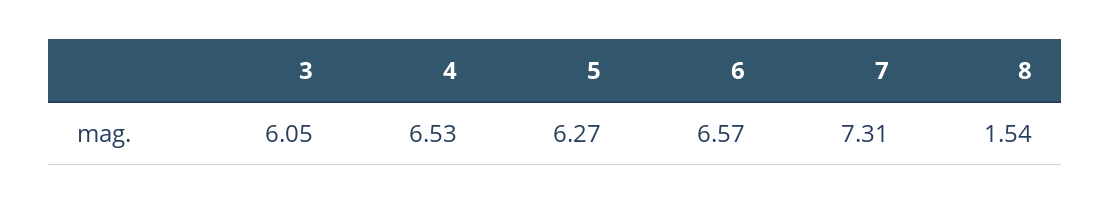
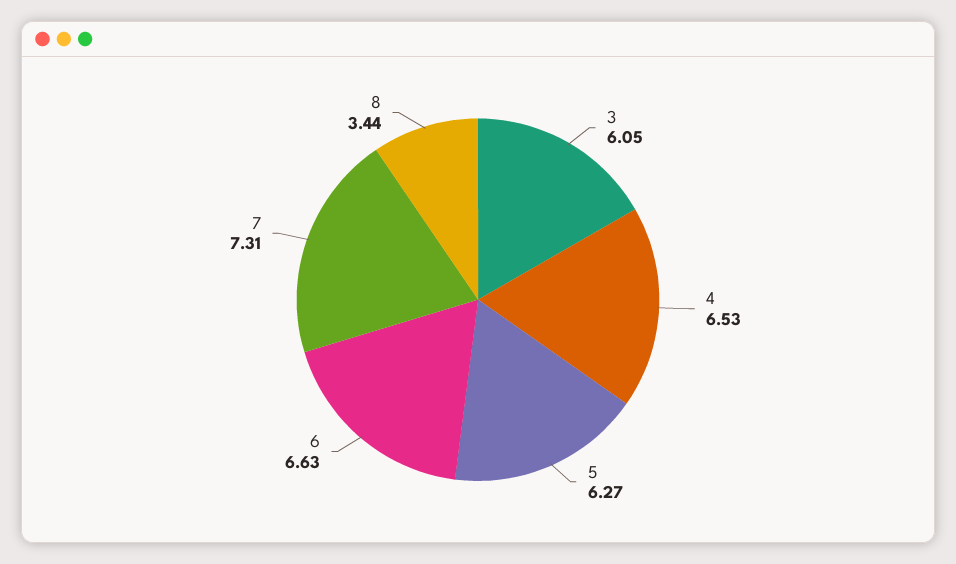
6: 6.57 -> 6.63
8: 1.54 -> 3.44

